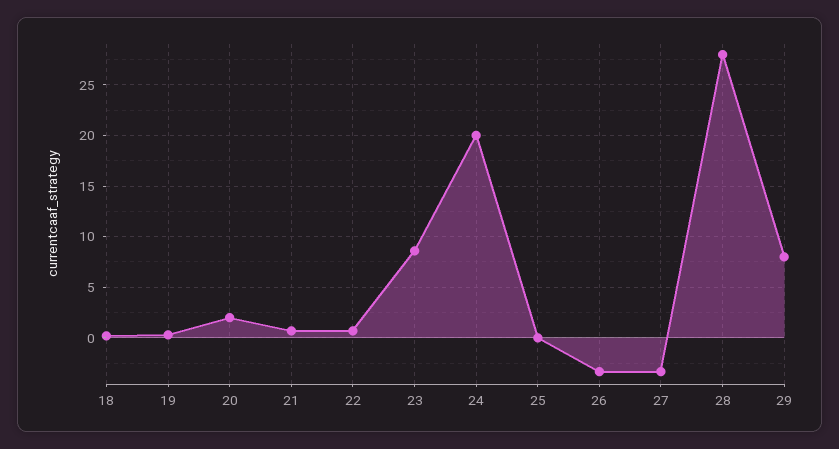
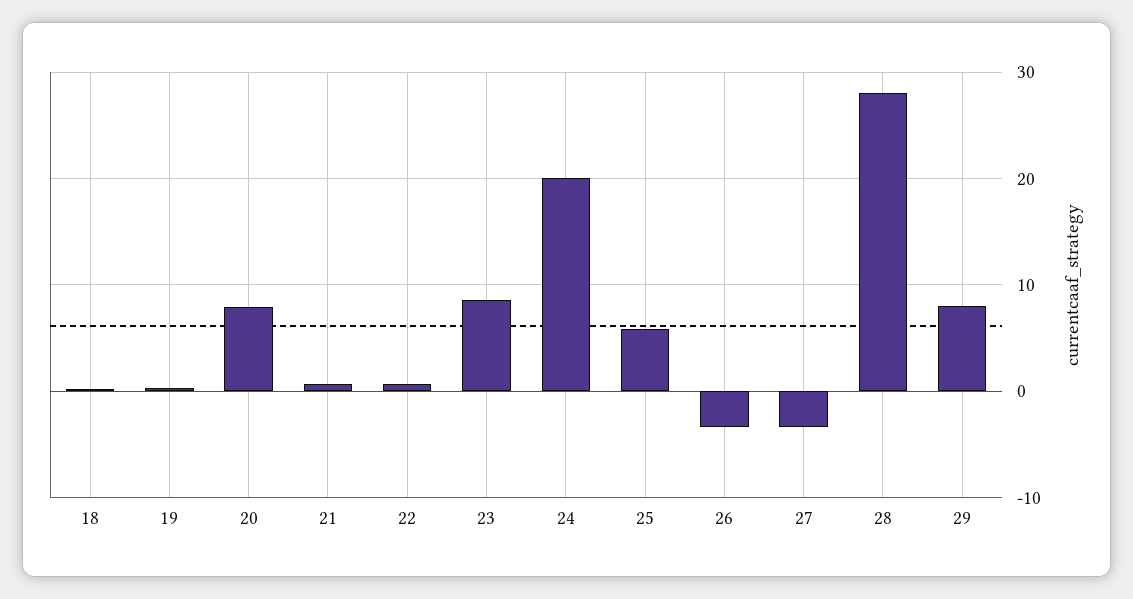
20: 2 -> 8
25: 0 -> 6

